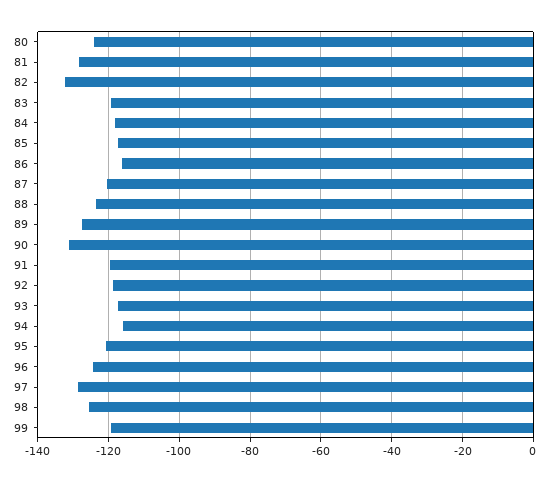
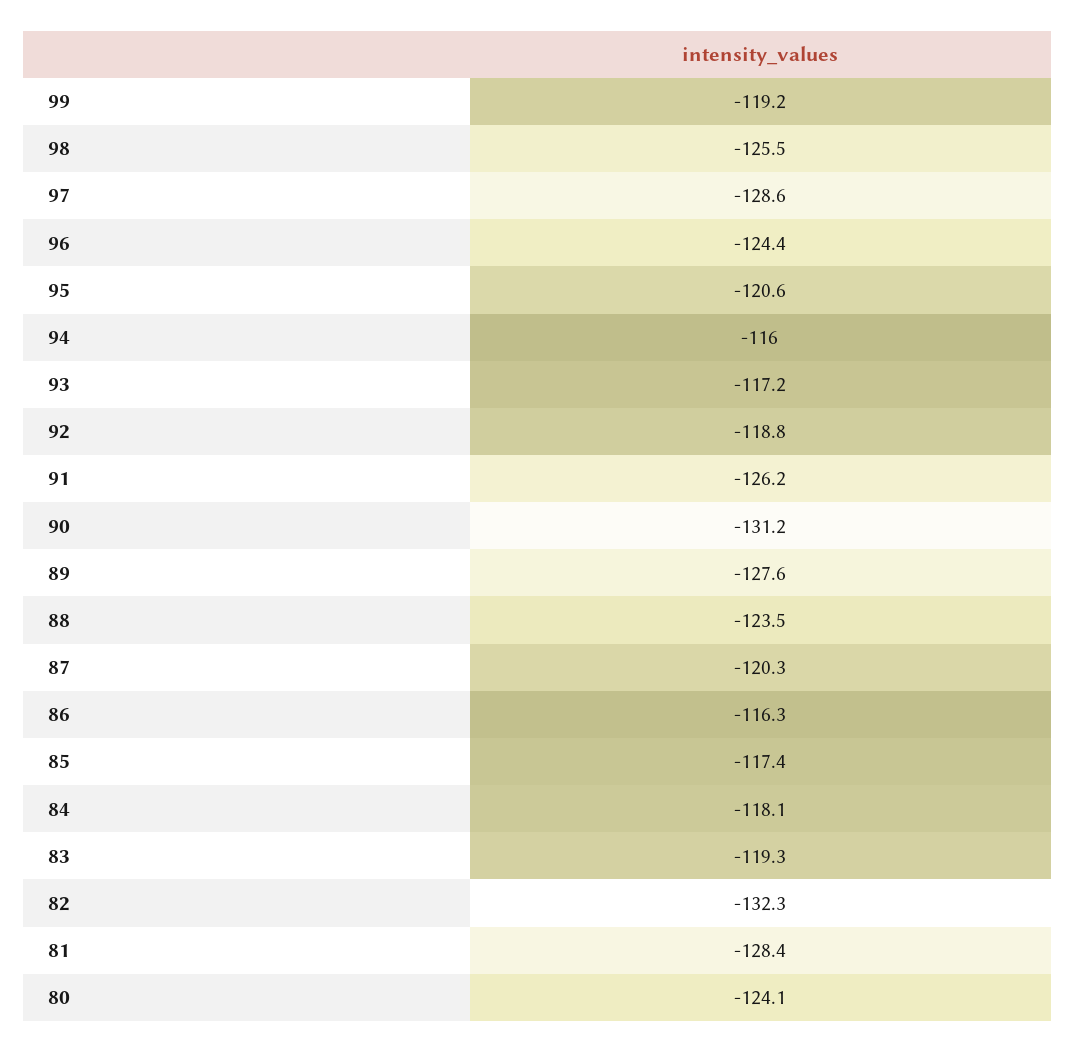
91: -120 -> -126.2

